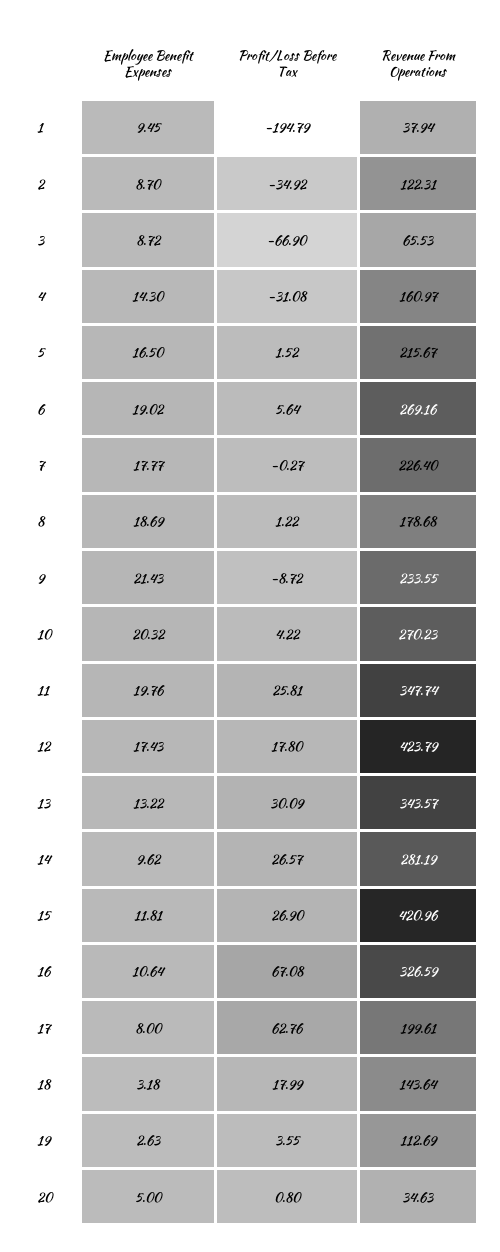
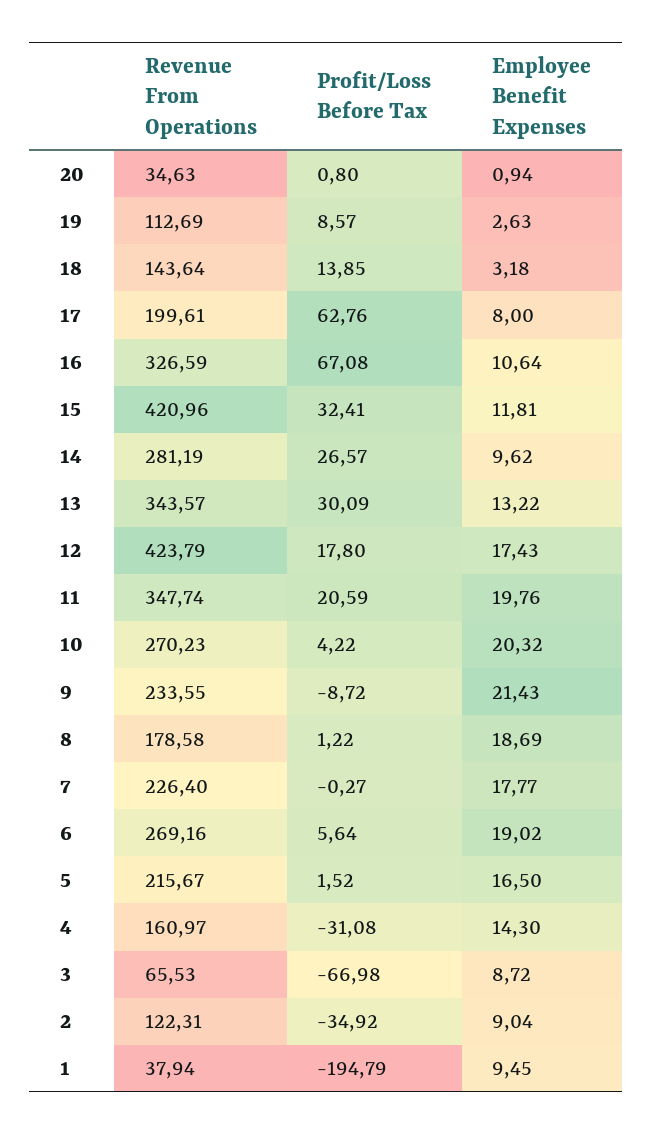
Employee Benefit Expenses, 2: 8.7 -> 9.04
Profit/Loss Before Tax, 3: -66.9 -> -66.98
Revenue From Operations, 8: 178.68 -> 178.58
Profit/Loss Before Tax, 11: 25.81 -> 20.59
Profit/Loss Before Tax, 15: 26.9 -> 32.41
Profit/Loss Before Tax, 18: 17.99 -> 13.85
Profit/Loss Before Tax, 19: 3.55 -> 8.57
Employee Benefit Expenses, 20: 5 -> 0.94

